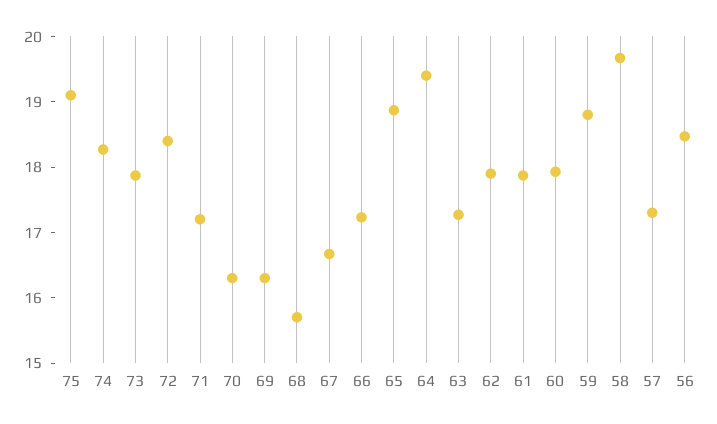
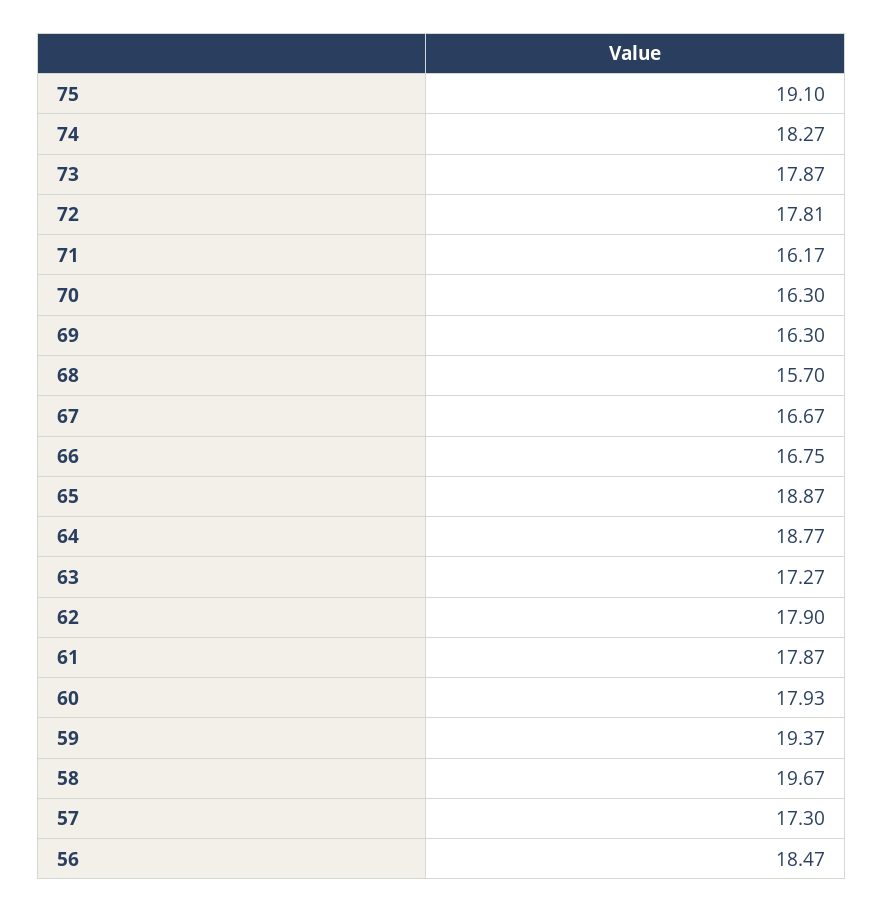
72: 18.4 -> 17.81
71: 17.2 -> 16.17
66: 17.2 -> 16.75
64: 19.4 -> 18.77
59: 18.8 -> 19.37

